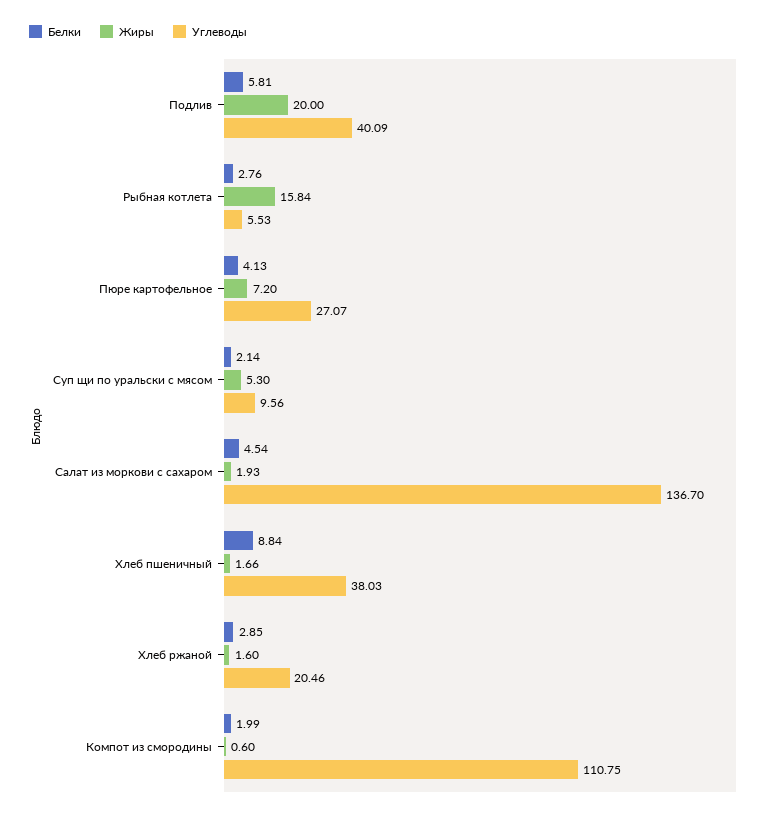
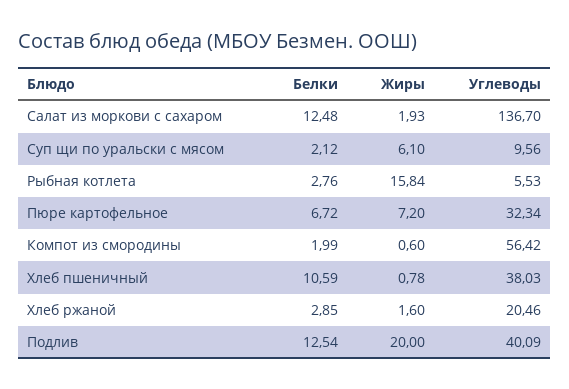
Белки, Подлив: 5.81 -> 12.54
Белки, Пюре картофельное: 4.13 -> 6.72
Углеводы, Пюре картофельное: 27.07 -> 32.34
Белки, Суп щи по уральски с мясом: 2.14 -> 2.12
Жиры, Суп щи по уральски с мясом: 5.3 -> 6.1
Белки, Салат из моркови с сахаром: 4.54 -> 12.48
Белки, Хлеб пшеничный: 8.84 -> 10.59
Жиры, Хлеб пшеничный: 1.66 -> 0.78
Углеводы, Компот из смородины: 110.75 -> 56.42

